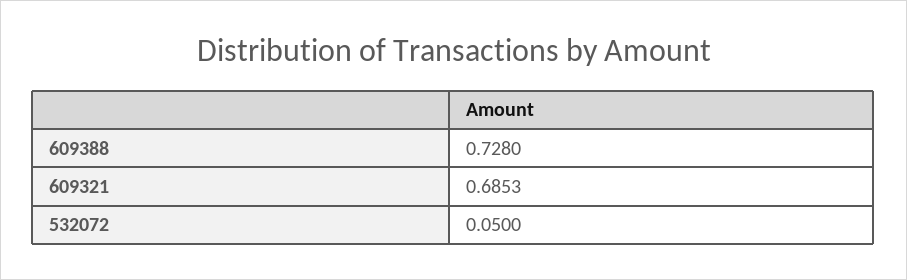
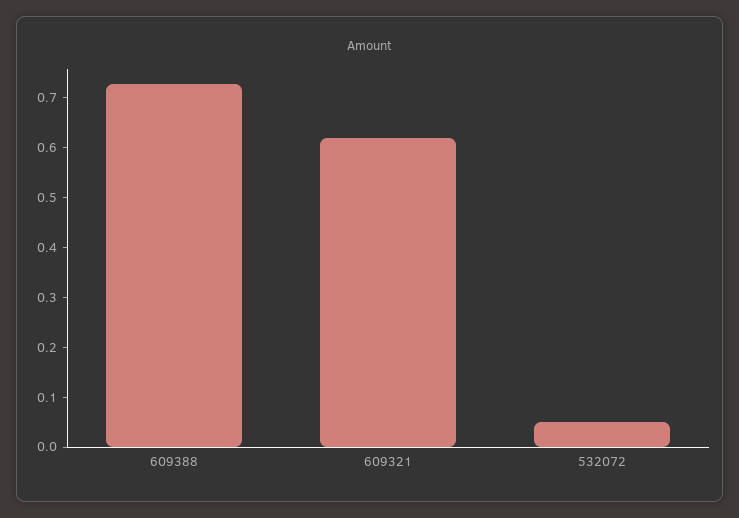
609321: 0.6853 -> 0.62

